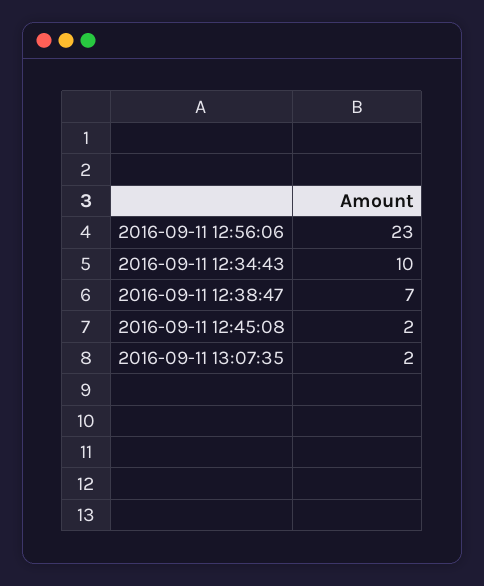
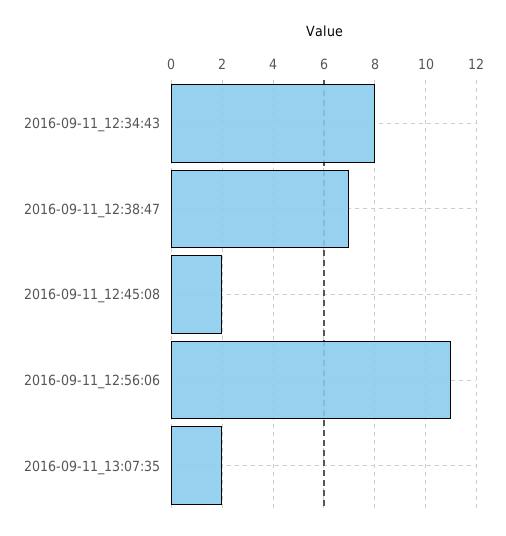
2016-09-11 12:56:06: 23 -> 11
2016-09-11 12:34:43: 10 -> 8

